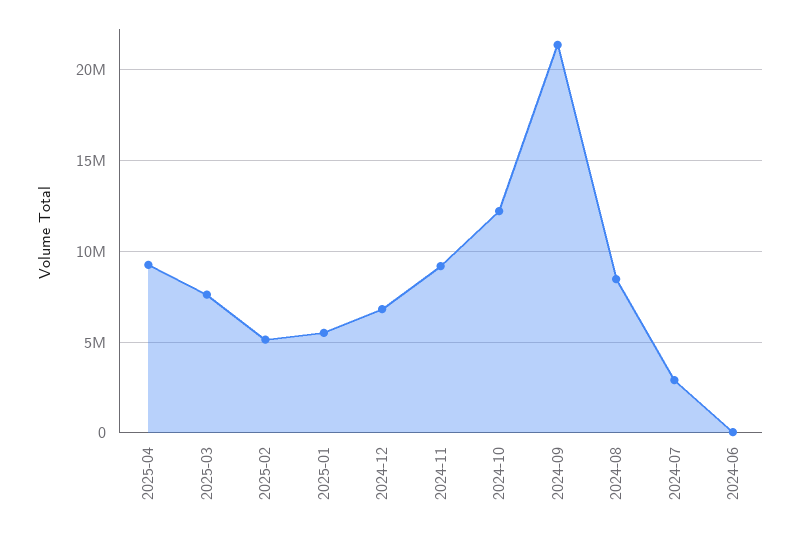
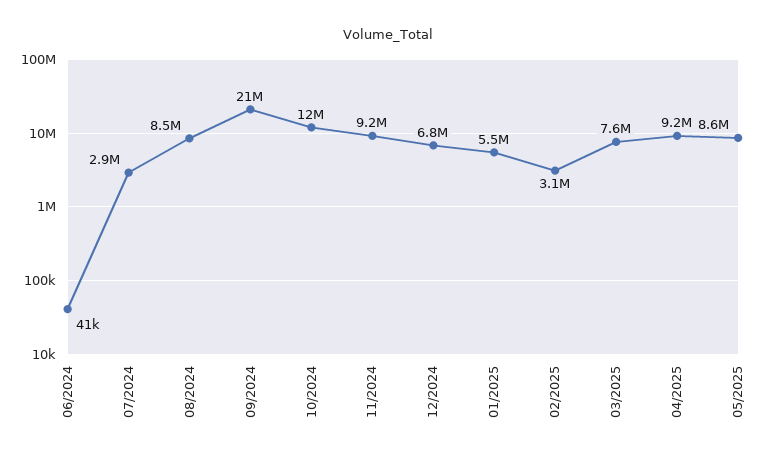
2025-02: 5000000 -> 3100000
05/2025: none -> 8600000

